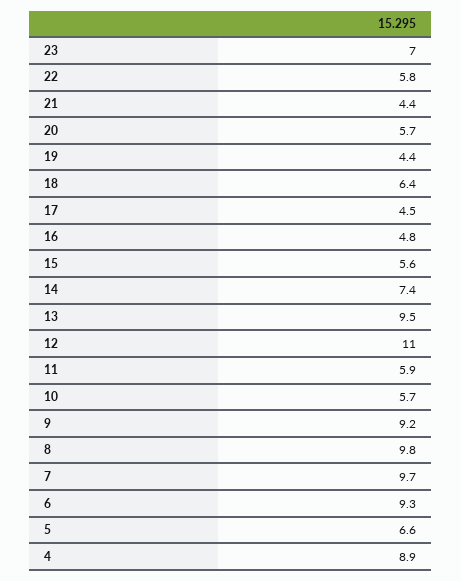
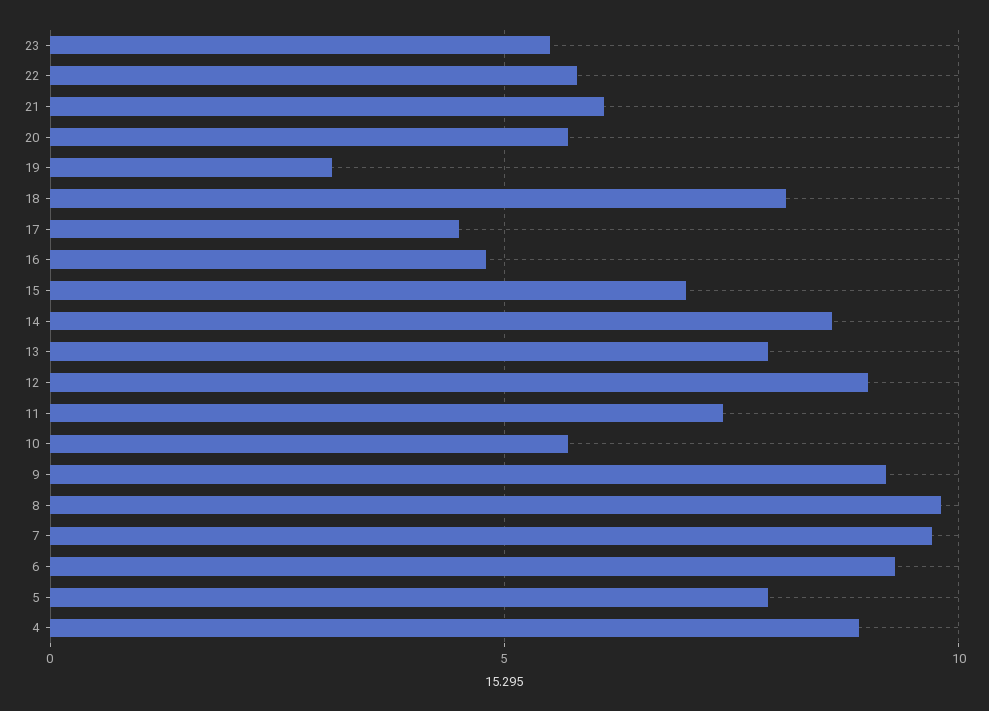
23: 7 -> 5.5
21: 4.4 -> 6
19: 4.4 -> 3
18: 6.4 -> 8
15: 5.6 -> 7
14: 7.4 -> 8.5
13: 9.5 -> 8
12: 11 -> 9
11: 5.9 -> 7.5
5: 6.6 -> 8

